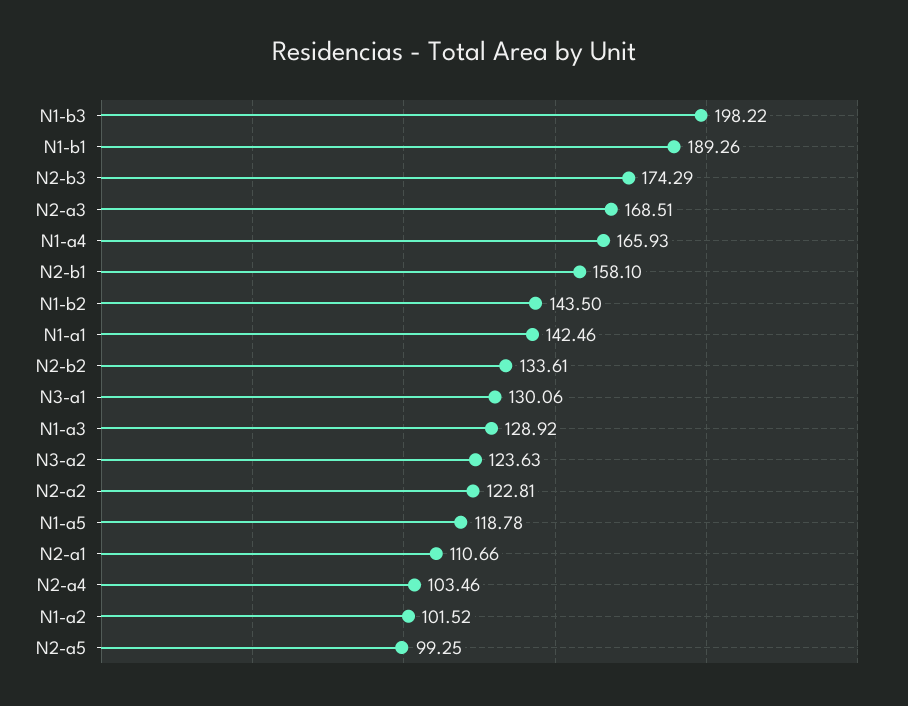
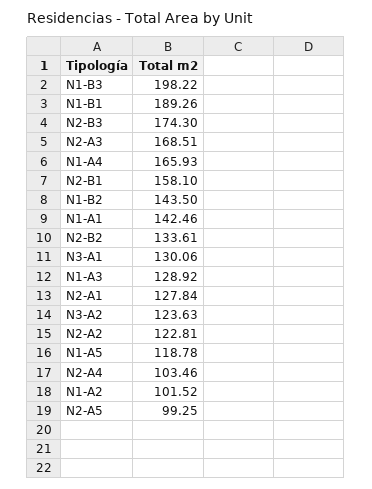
N2-b3: 174.29 -> 174.3
N2-a1: 110.66 -> 127.84

